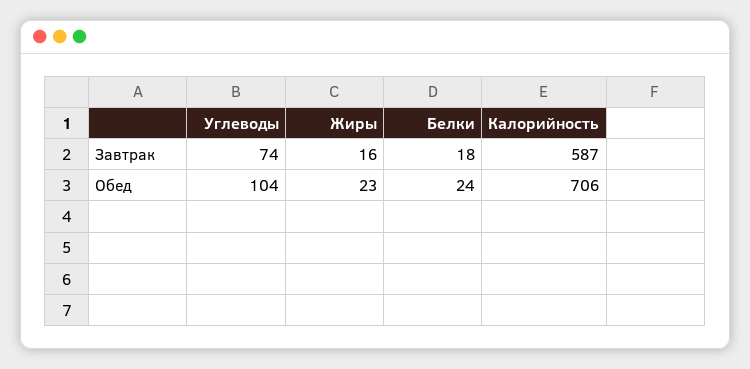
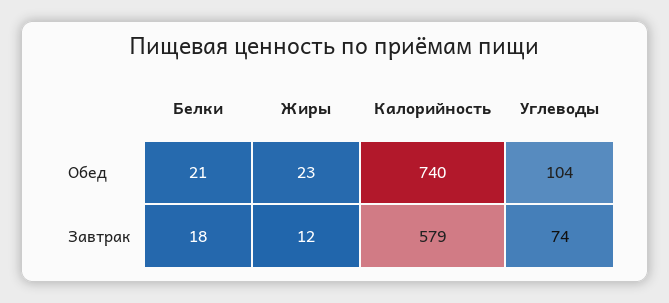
Жиры, Завтрак: 16 -> 12
Калорийность, Завтрак: 587 -> 579
Белки, Обед: 24 -> 21
Калорийность, Обед: 706 -> 740

